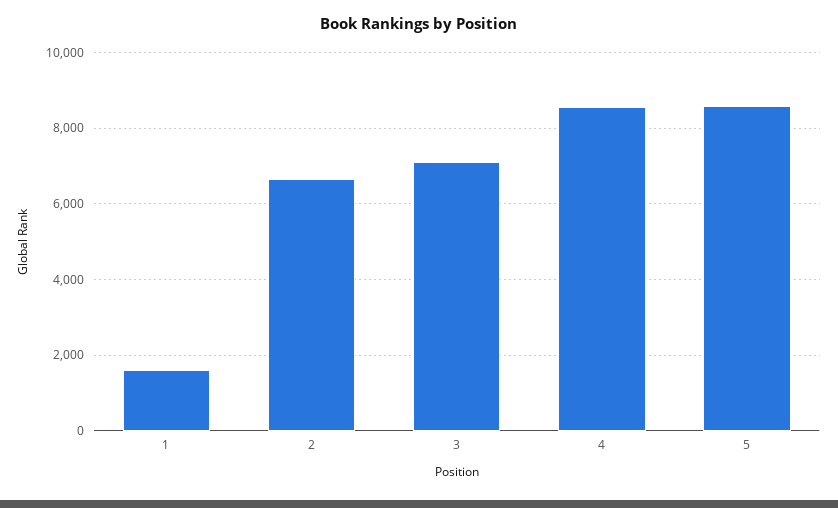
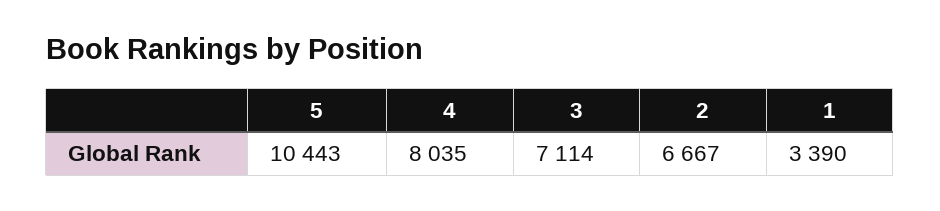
1: 1600 -> 3390
4: 8600 -> 8035
5: 8600 -> 10443

